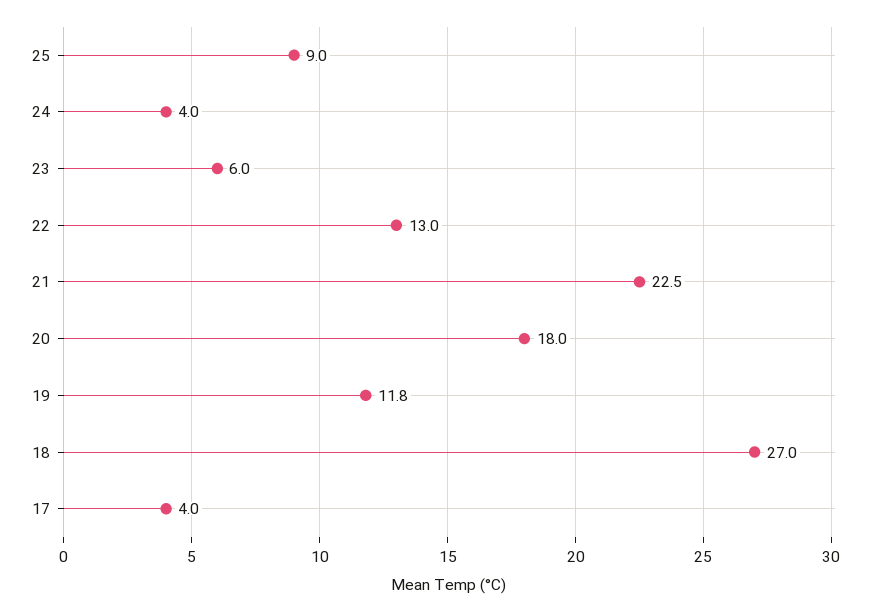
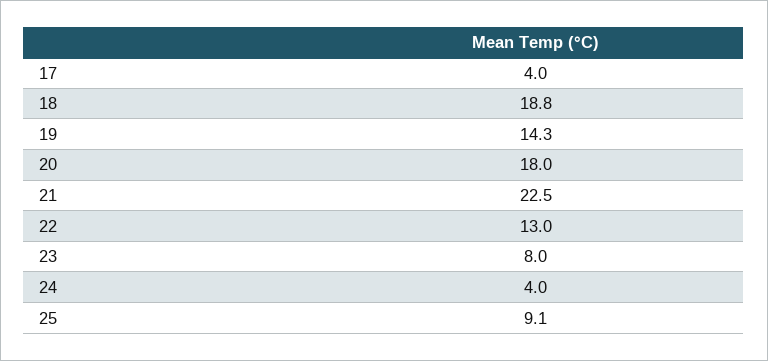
25: 9 -> 9.1
23: 6 -> 8
19: 11.8 -> 14.3
18: 27 -> 18.8

